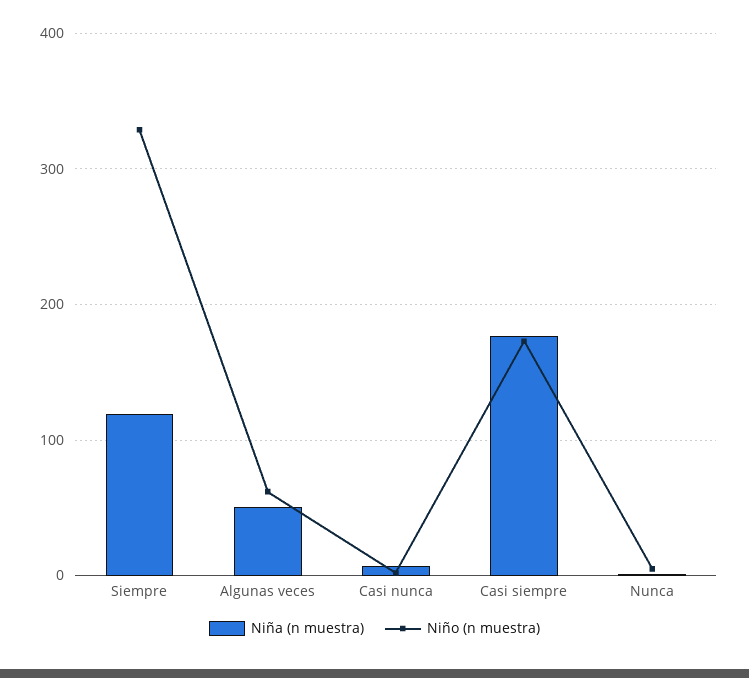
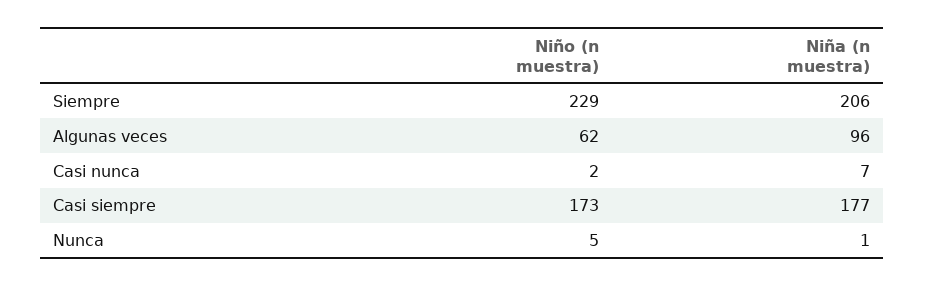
Niña (n muestra), Siempre: 120 -> 206
Niño (n muestra), Siempre: 330 -> 229
Niña (n muestra), Algunas veces: 50 -> 96

